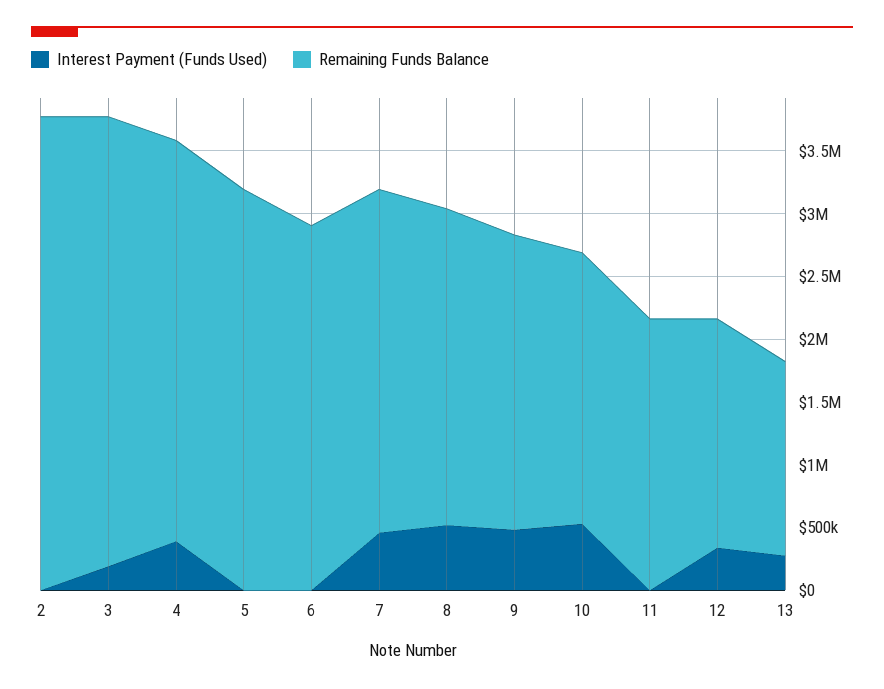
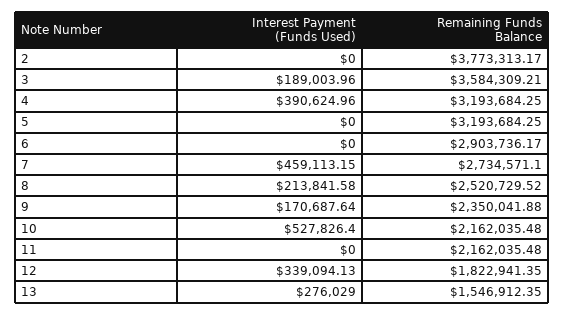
Interest Payment (Funds Used), 8: 500000 -> 213841.58
Interest Payment (Funds Used), 9: 500000 -> 170687.64

